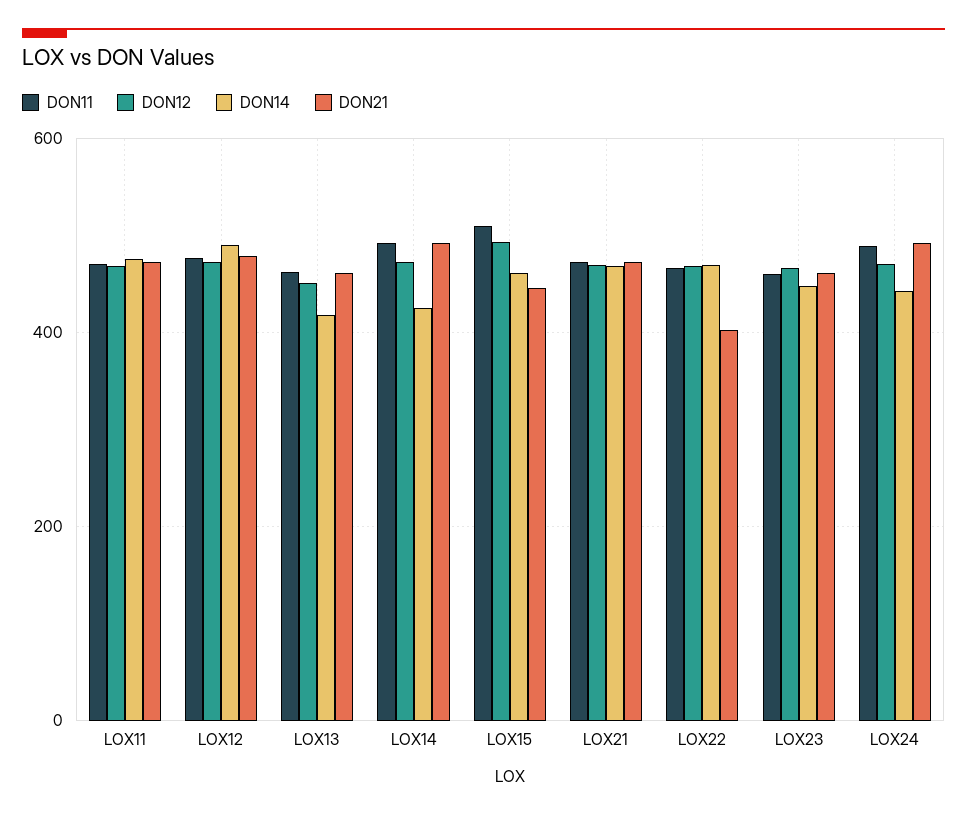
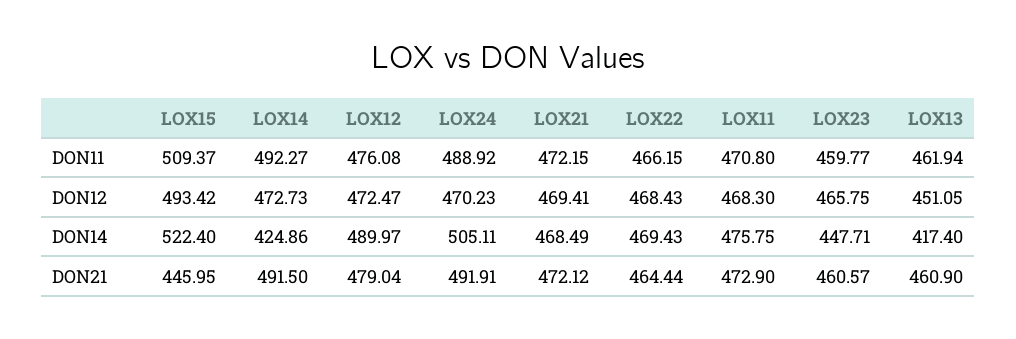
DON14, LOX15: 460 -> 522.4
DON21, LOX22: 400 -> 464.44
DON14, LOX24: 440 -> 505.11

